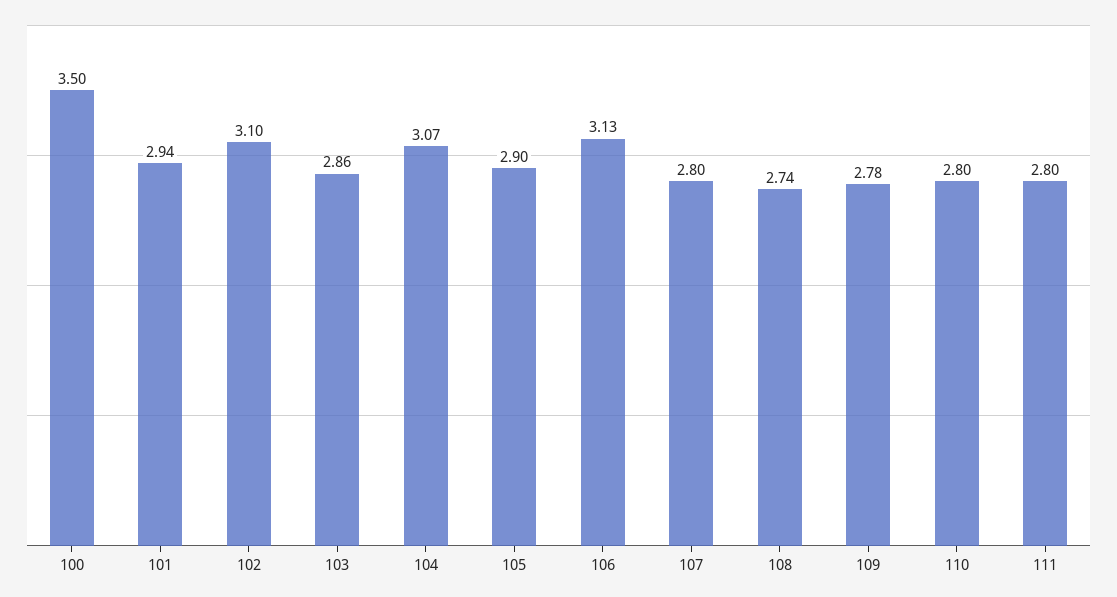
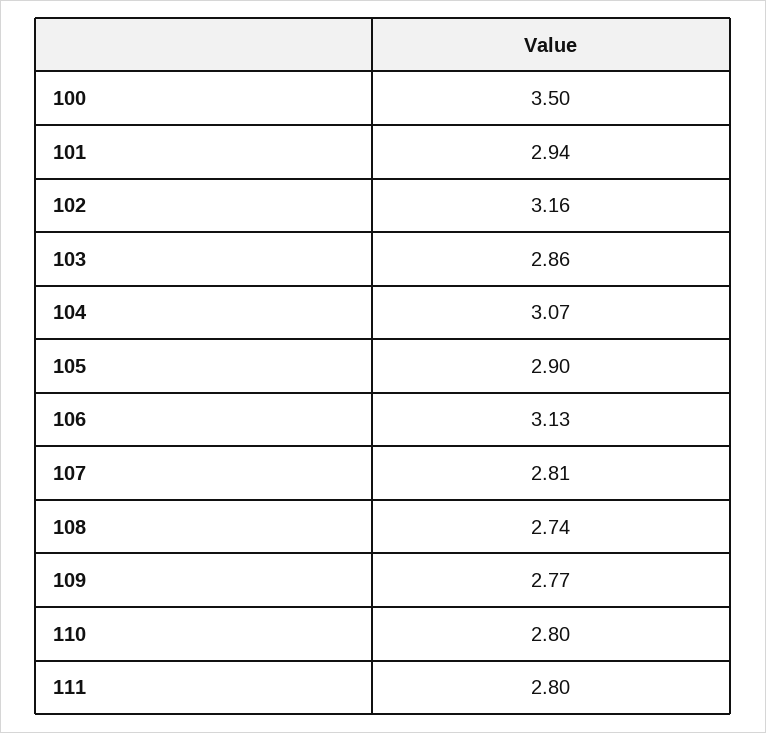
102: 3.1 -> 3.16
107: 2.8 -> 2.81
109: 2.78 -> 2.77

